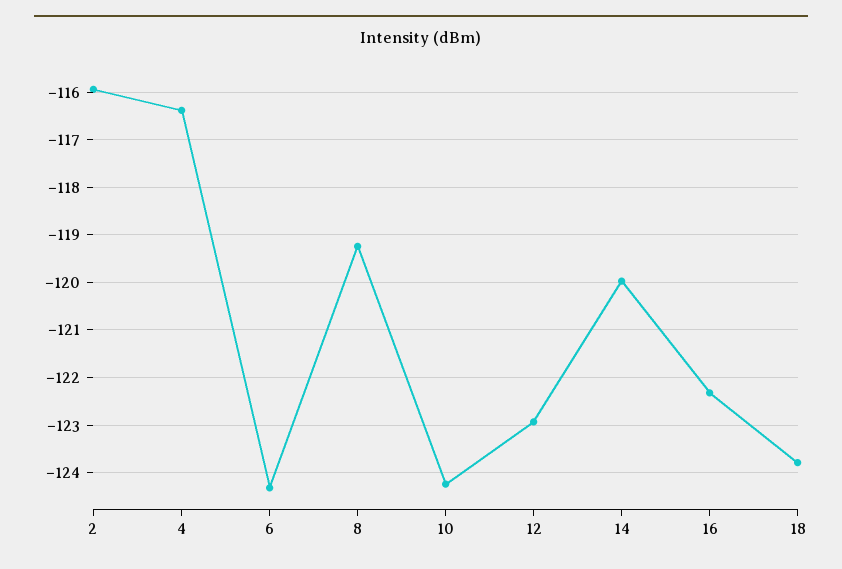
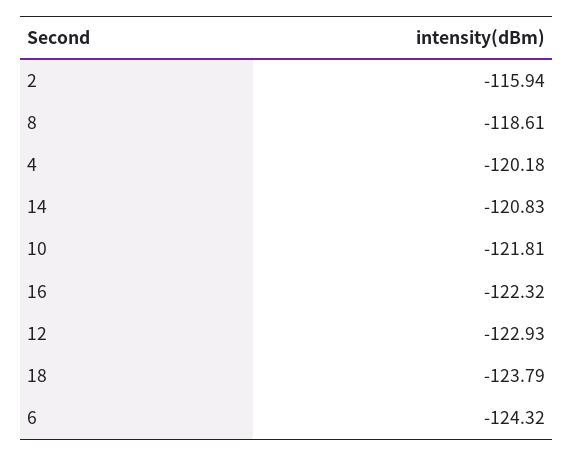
4: -116.4 -> -120.18
8: -119.2 -> -118.61
10: -124.2 -> -121.81
14: -120 -> -120.83

